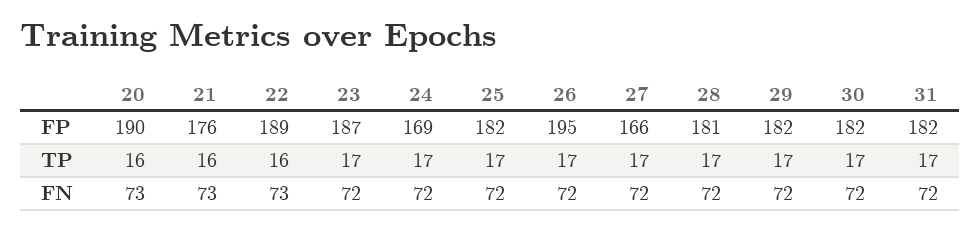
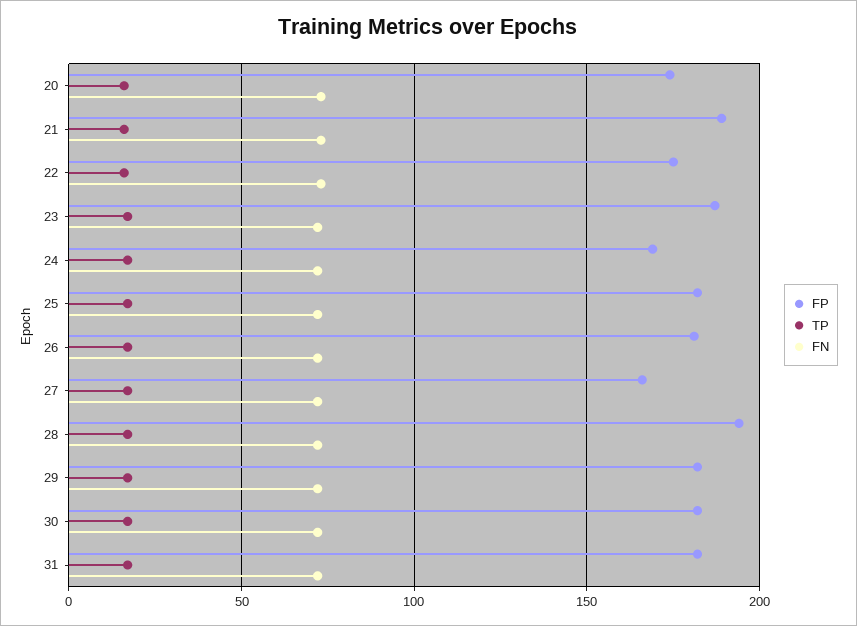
FP, 20: 190 -> 175
FP, 21: 176 -> 190
FP, 22: 189 -> 175
FP, 26: 195 -> 180
FP, 28: 181 -> 195

